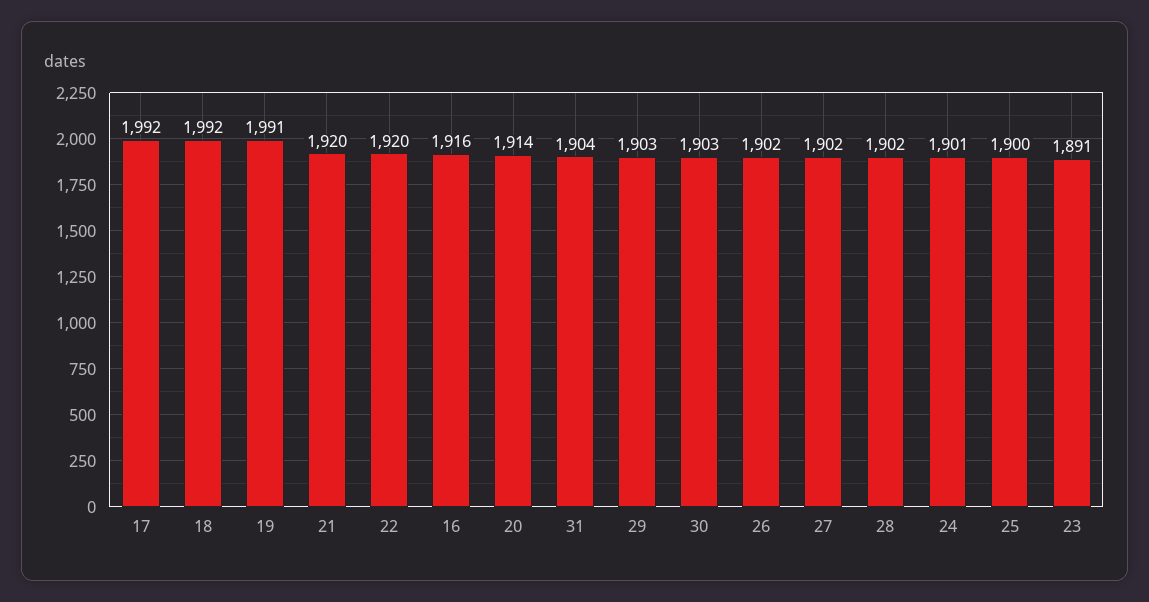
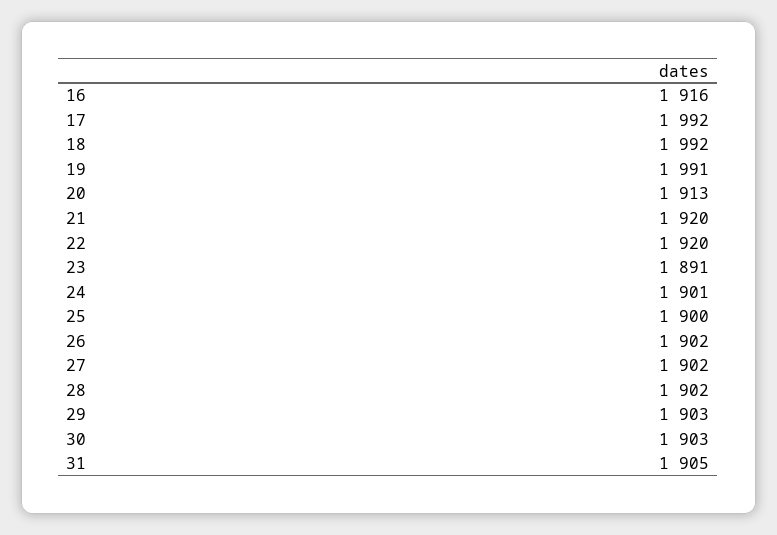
20: 1914 -> 1913
31: 1904 -> 1905

